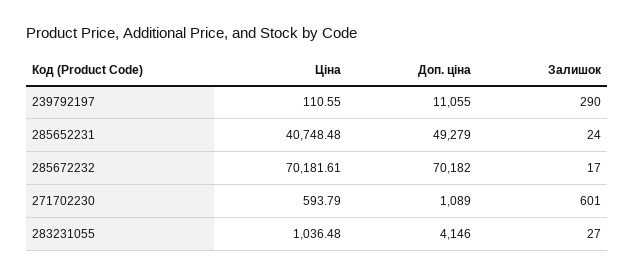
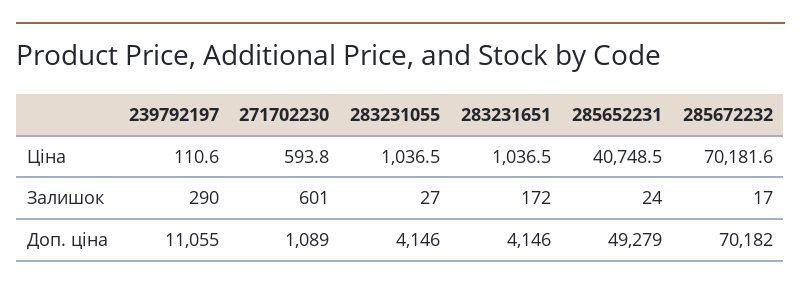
Ціна, 283231651: none -> 1036.5
Залишок, 283231651: none -> 172
Доп. ціна, 283231651: none -> 4146

